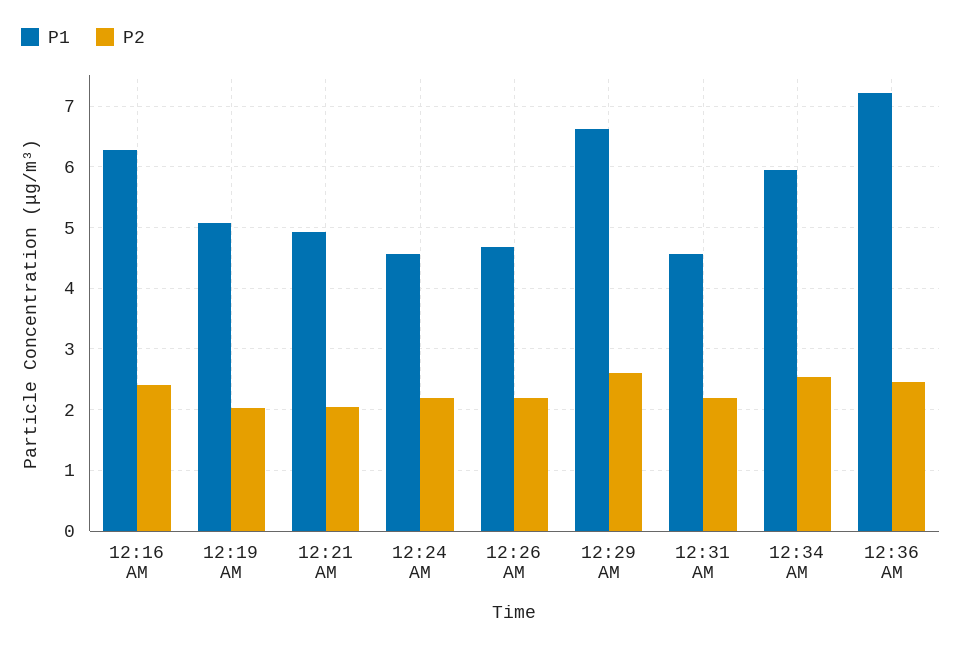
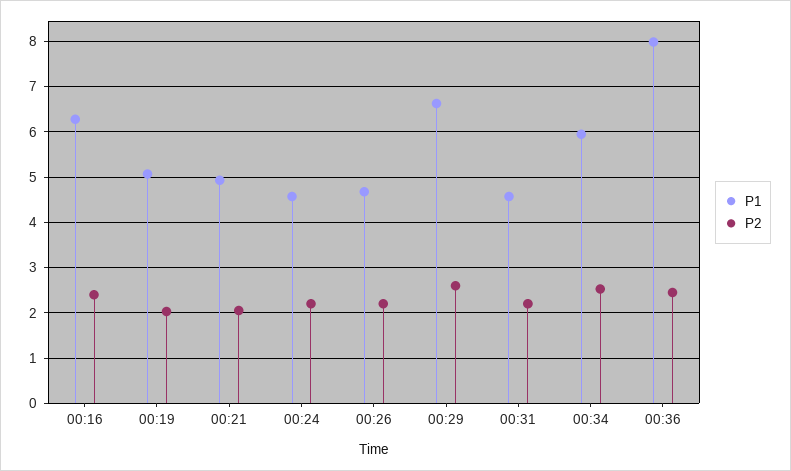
P1, 12:36 AM: 7.2 -> 8

